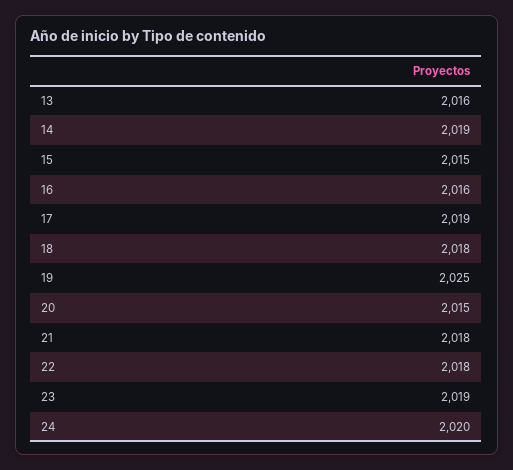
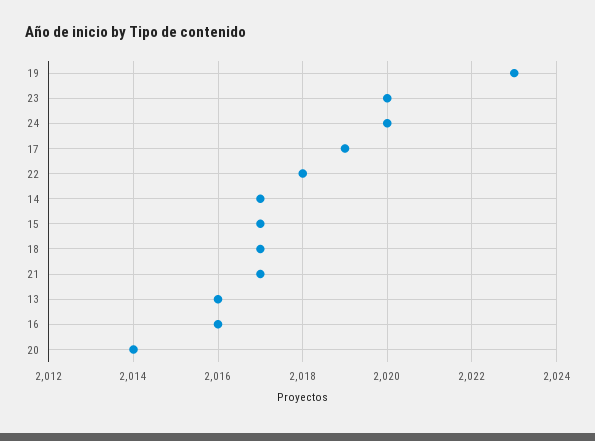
14: 2019 -> 2017
15: 2015 -> 2017
18: 2018 -> 2017
19: 2025 -> 2023
20: 2015 -> 2014
21: 2018 -> 2017
23: 2019 -> 2020

